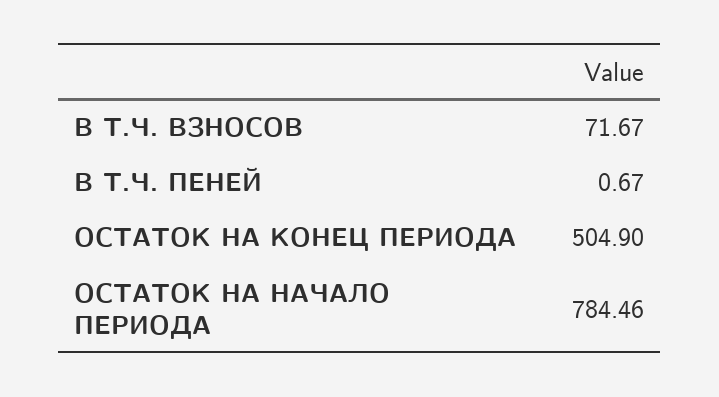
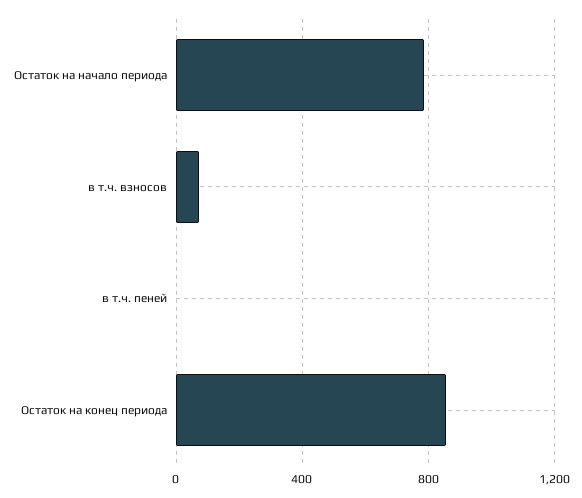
ОСТАТОК НА КОНЕЦ ПЕРИОДА: 504.9 -> 850

